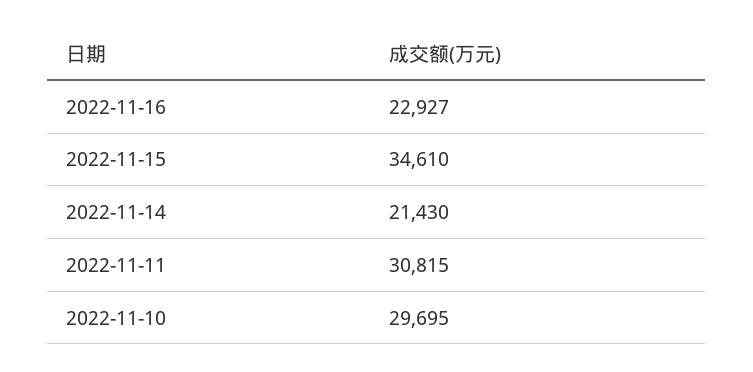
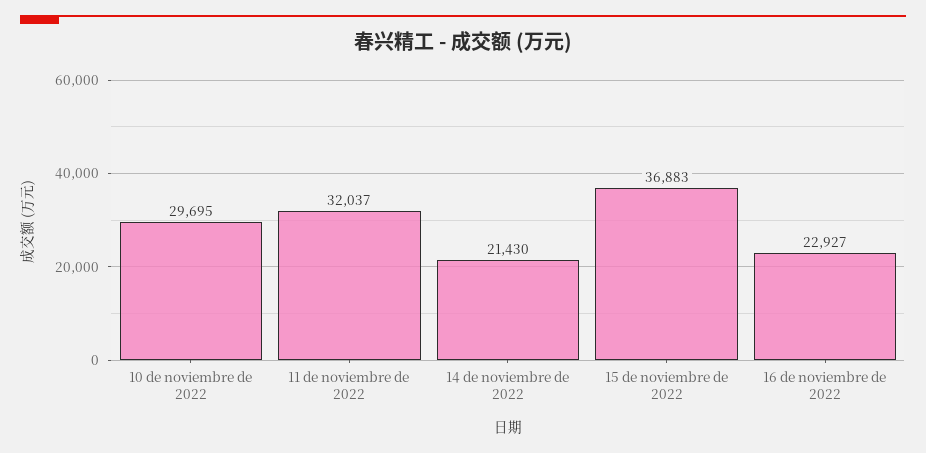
2022-11-15: 34610 -> 36883
2022-11-11: 30815 -> 32037

